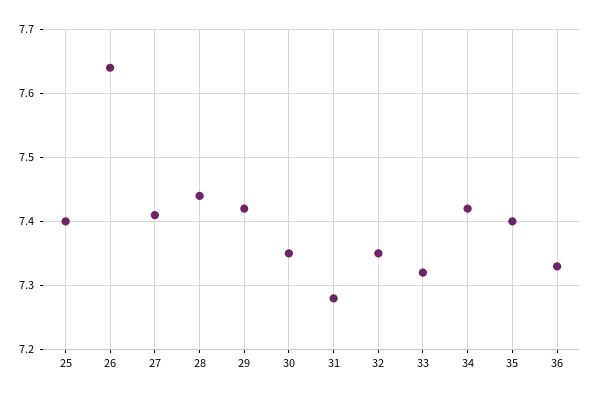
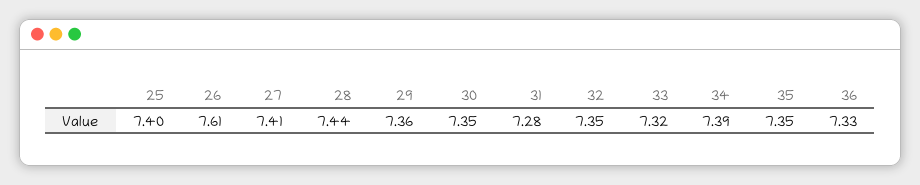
26: 7.64 -> 7.61
29: 7.42 -> 7.36
34: 7.42 -> 7.39
35: 7.4 -> 7.35

